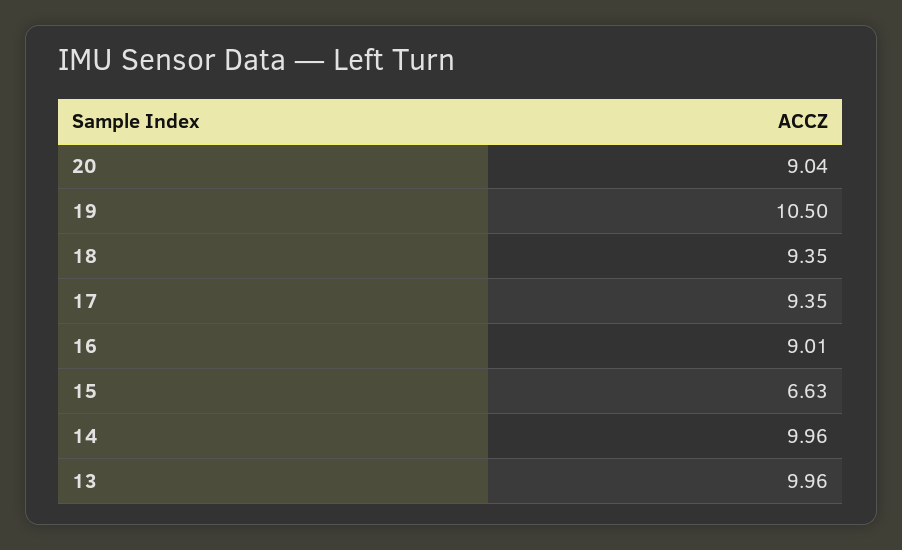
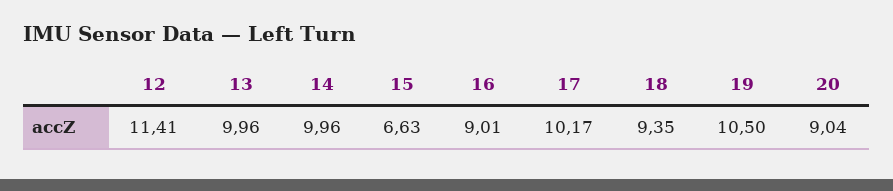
17: 9.35 -> 10.17
12: none -> 11.41

